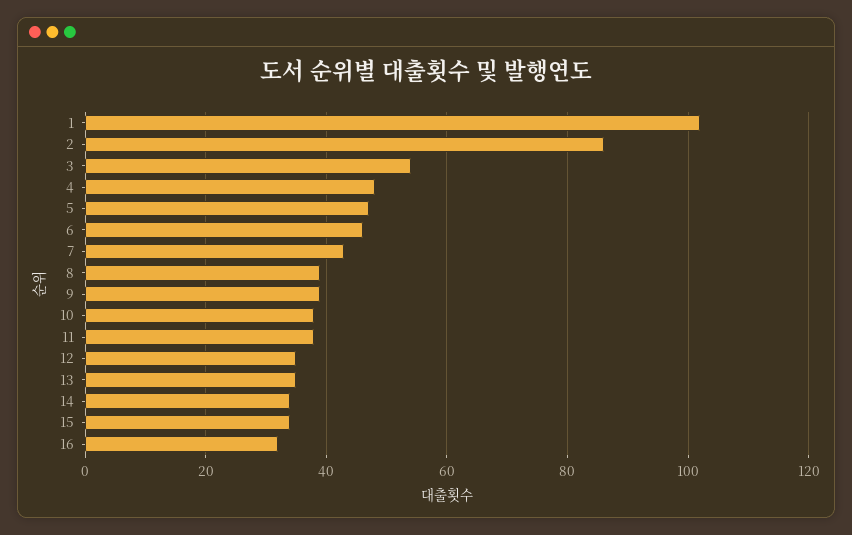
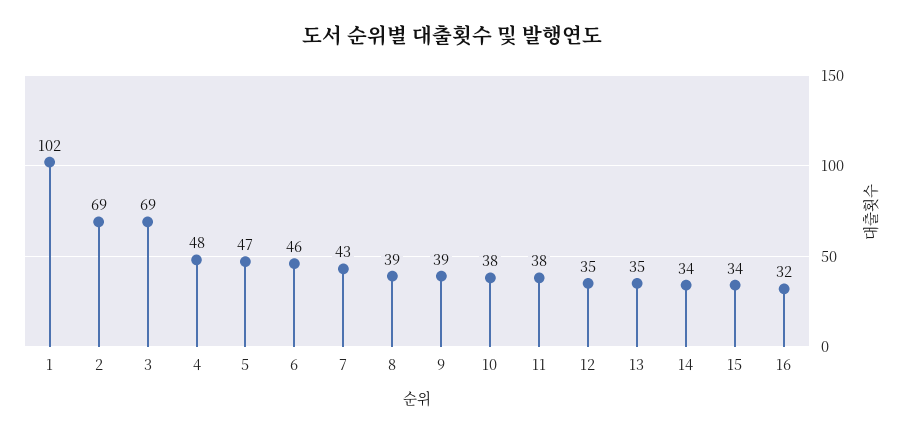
2: 85 -> 69
3: 55 -> 69

